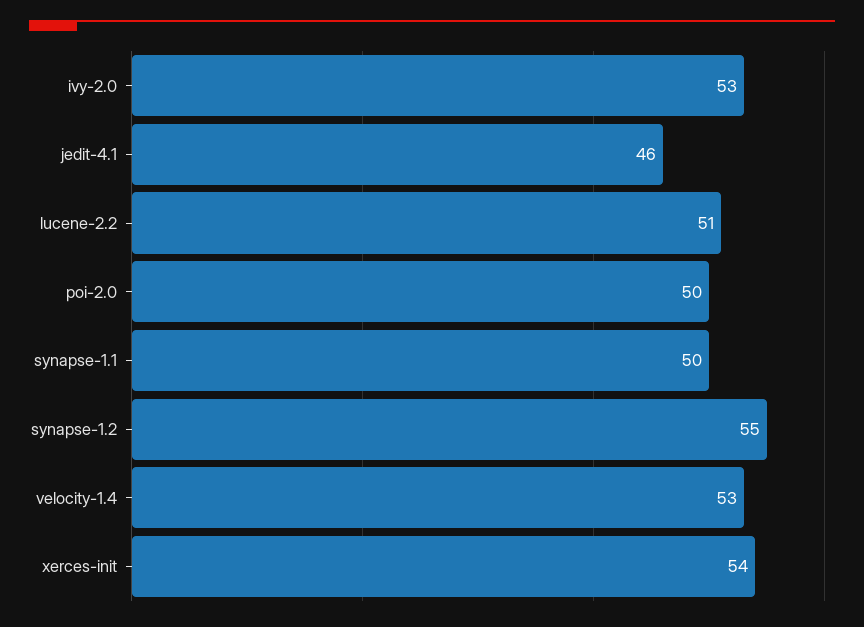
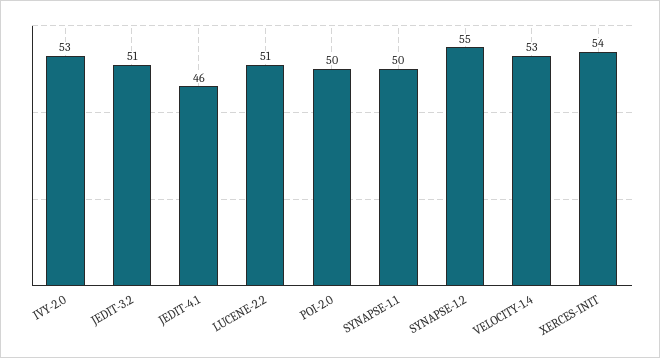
JEDIT-3.2: none -> 51

